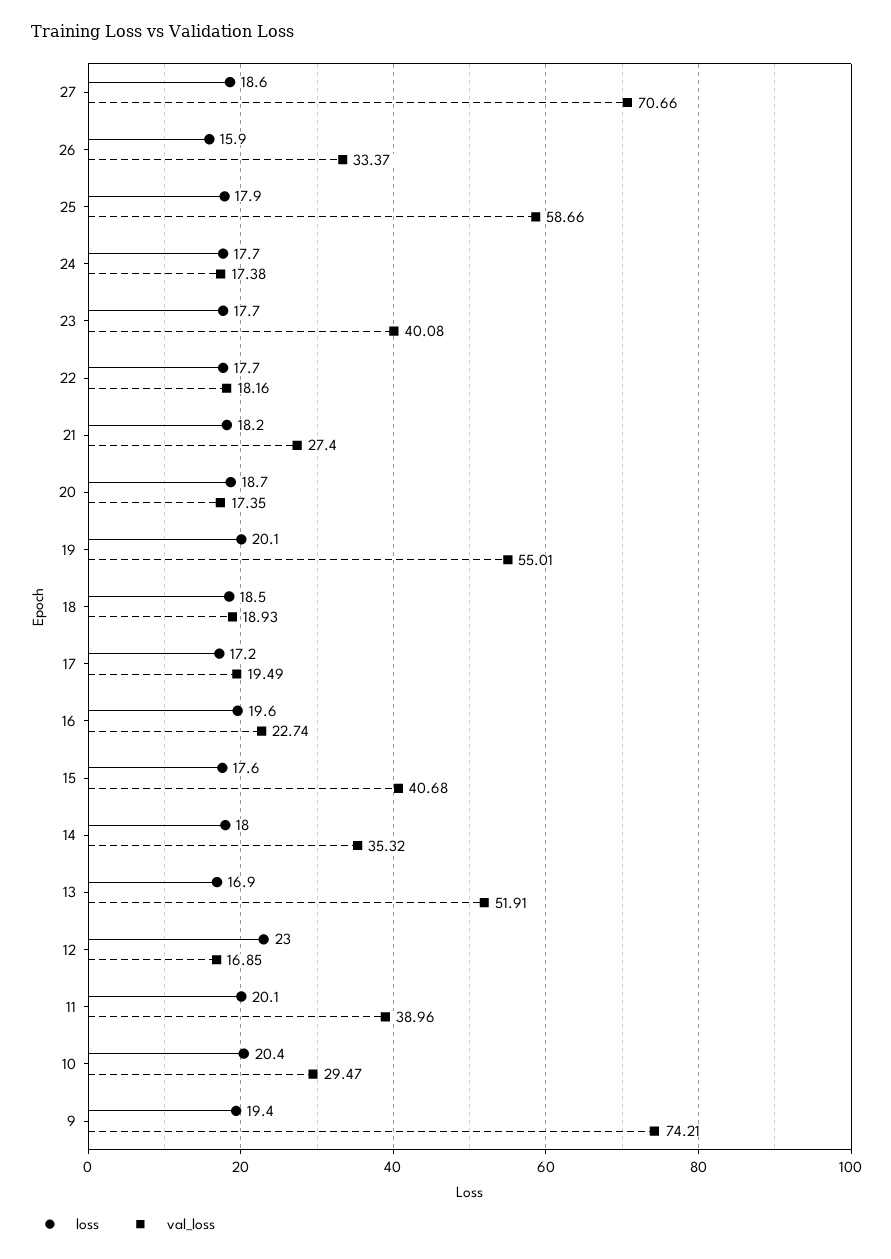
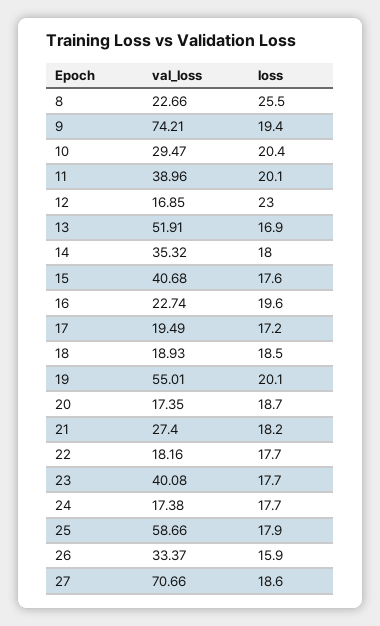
val_loss, 8: none -> 22.66
loss, 8: none -> 25.5

